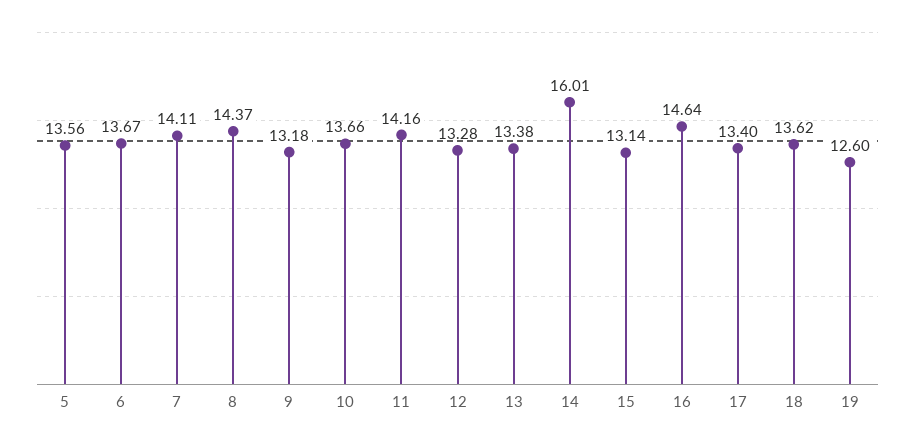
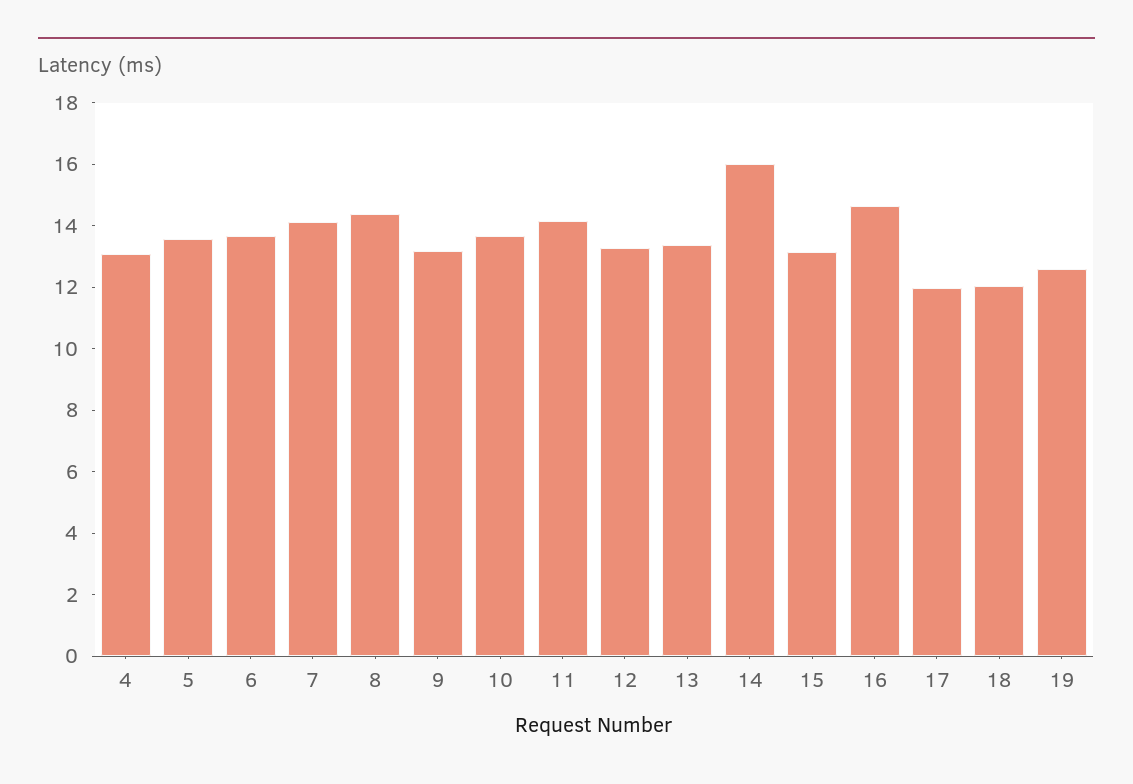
17: 13.4 -> 12
18: 13.62 -> 12
4: none -> 13

